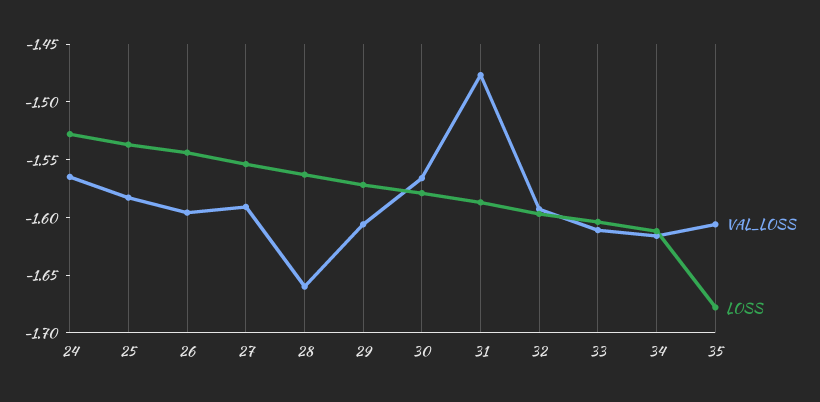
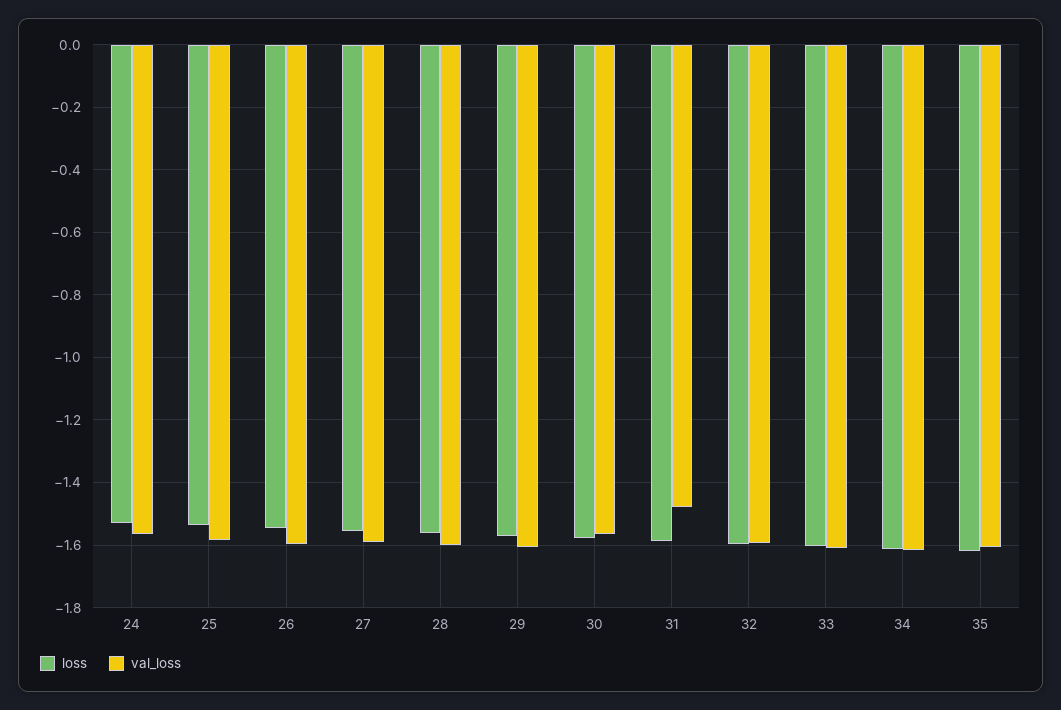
VAL_LOSS, 28: -1.66 -> -1.6
LOSS, 35: -1.68 -> -1.62

